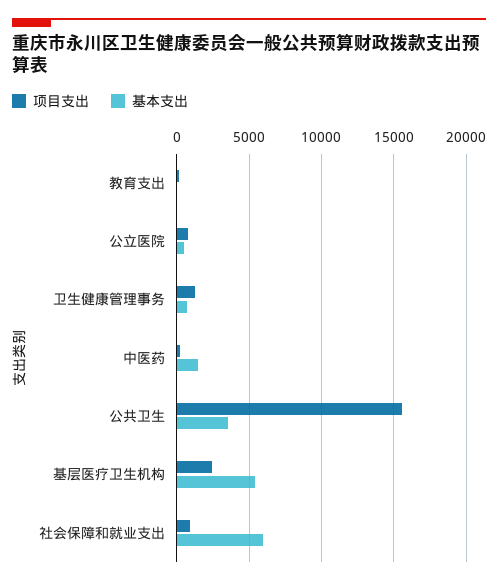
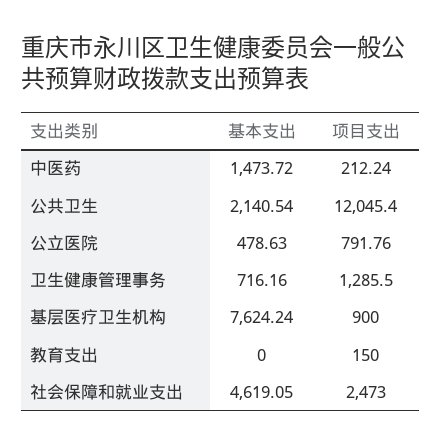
项目支出, 公共卫生: 15500 -> 12045.4
基本支出, 公共卫生: 3500 -> 2140.54
项目支出, 基层医疗卫生机构: 2500 -> 900
基本支出, 基层医疗卫生机构: 5500 -> 7624.24
项目支出, 社会保障和就业支出: 1000 -> 2473
基本支出, 社会保障和就业支出: 6000 -> 4619.05

